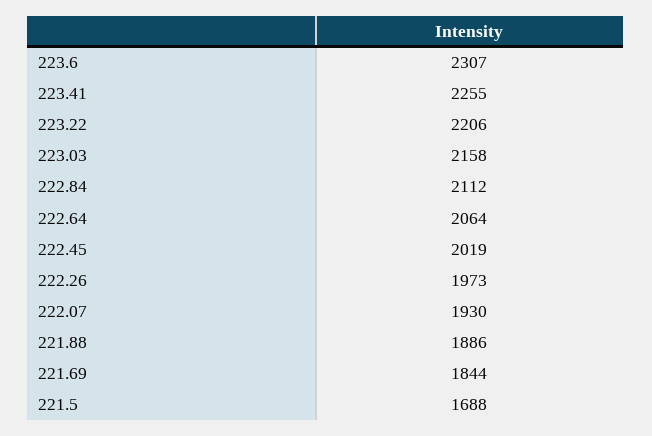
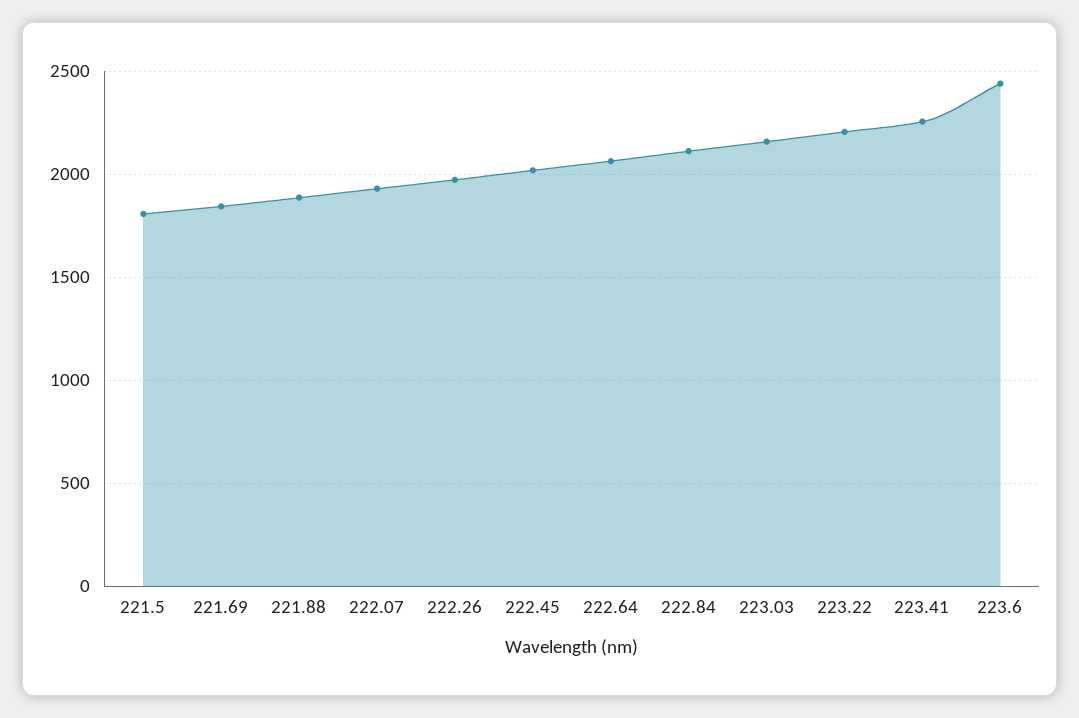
223.6: 2307 -> 2450
221.5: 1688 -> 1800

